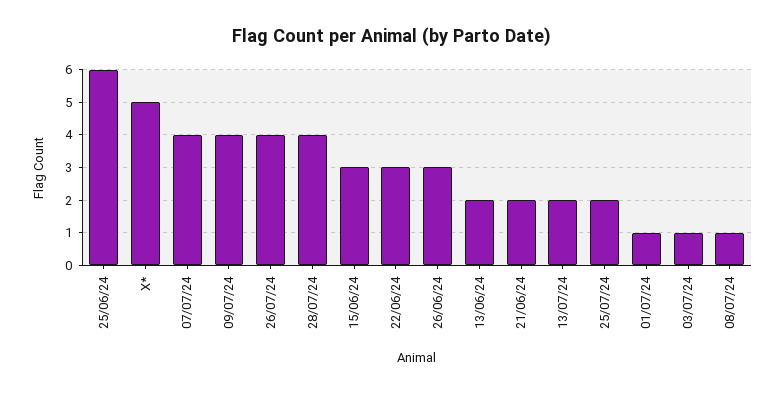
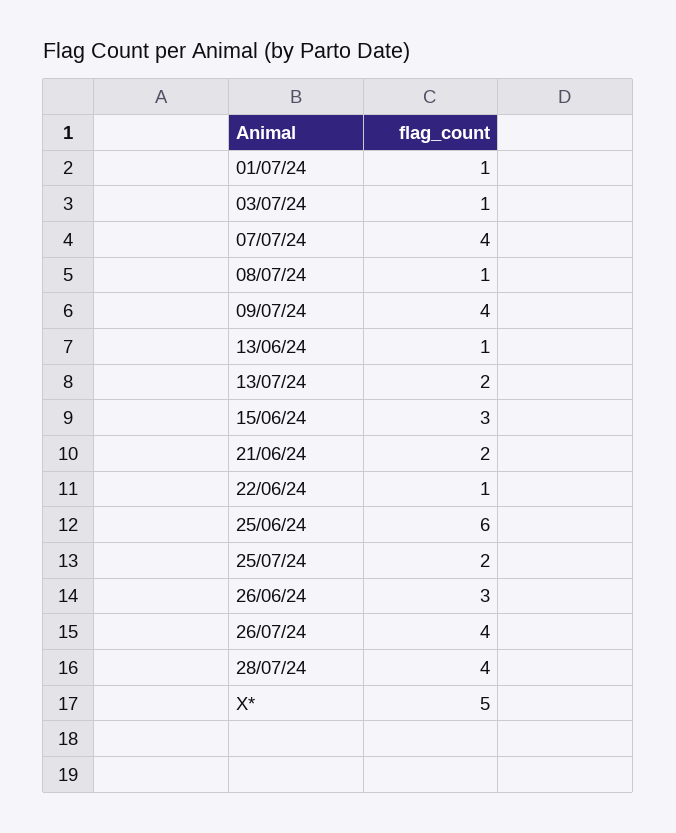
22/06/24: 3 -> 1
13/06/24: 2 -> 1

